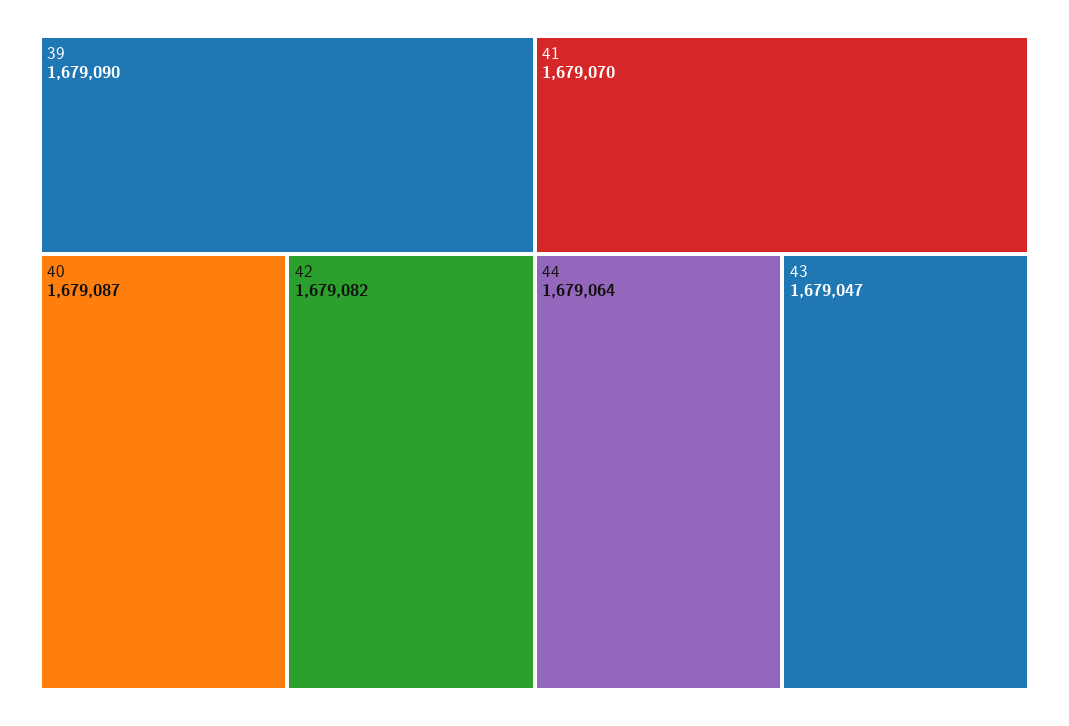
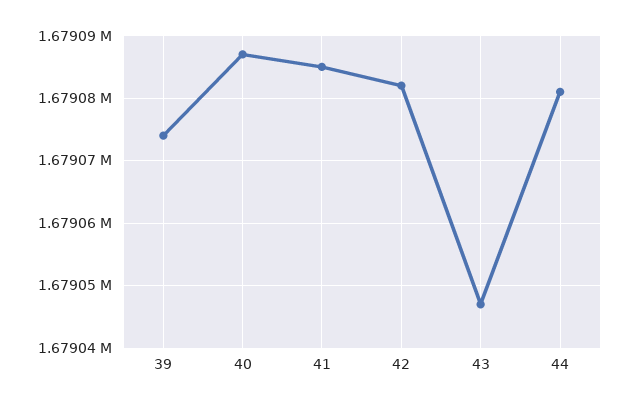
39: 1679090 -> 1679074
41: 1679070 -> 1679085
44: 1679064 -> 1679081

